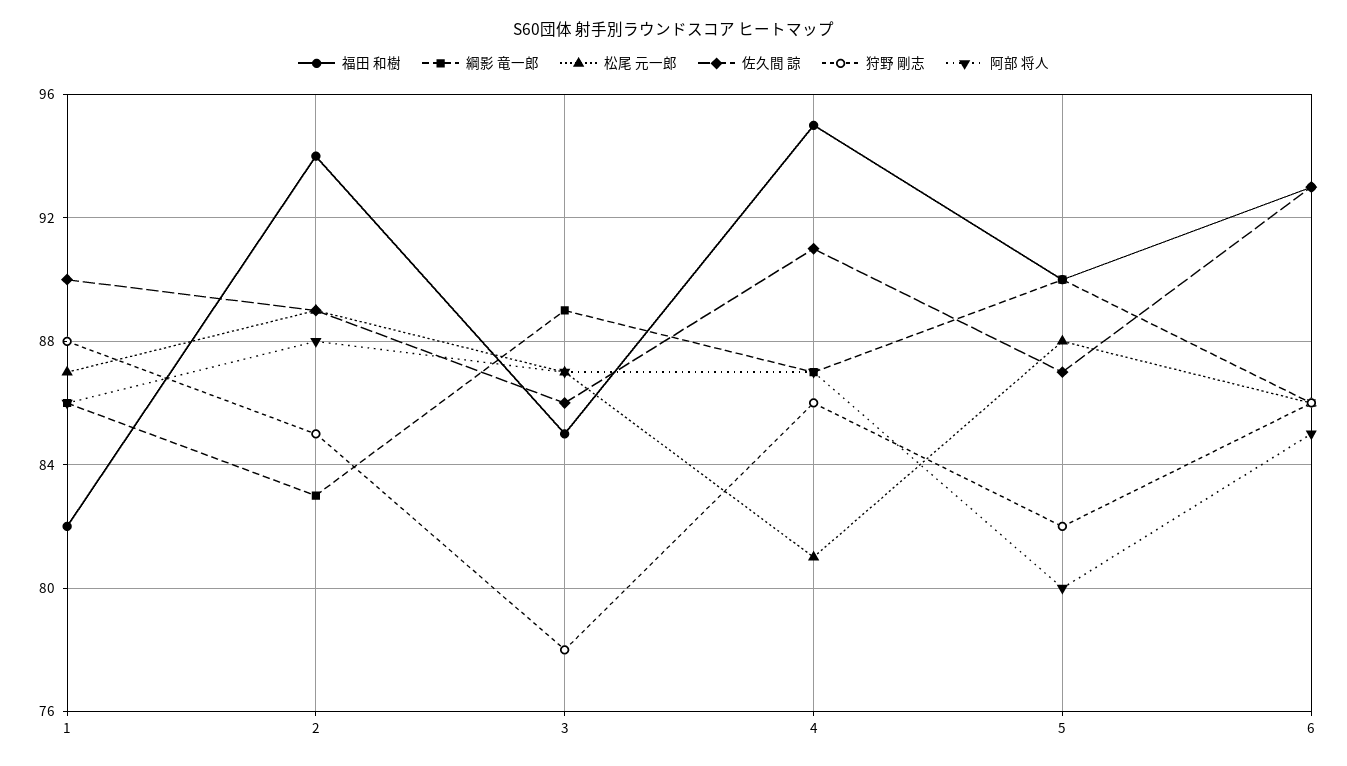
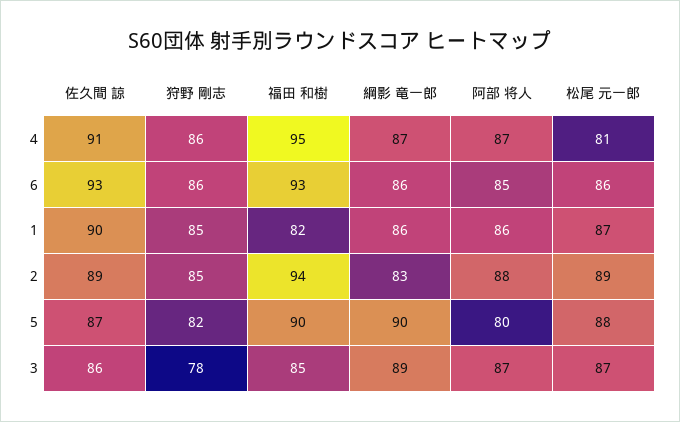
狩野 剛志, 1: 88 -> 85

